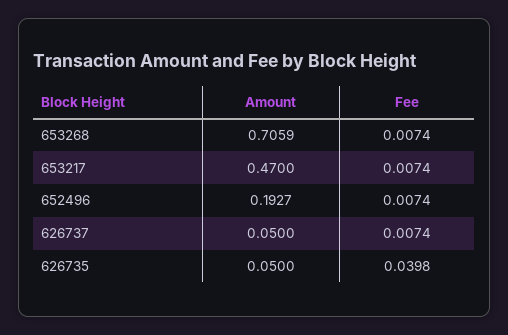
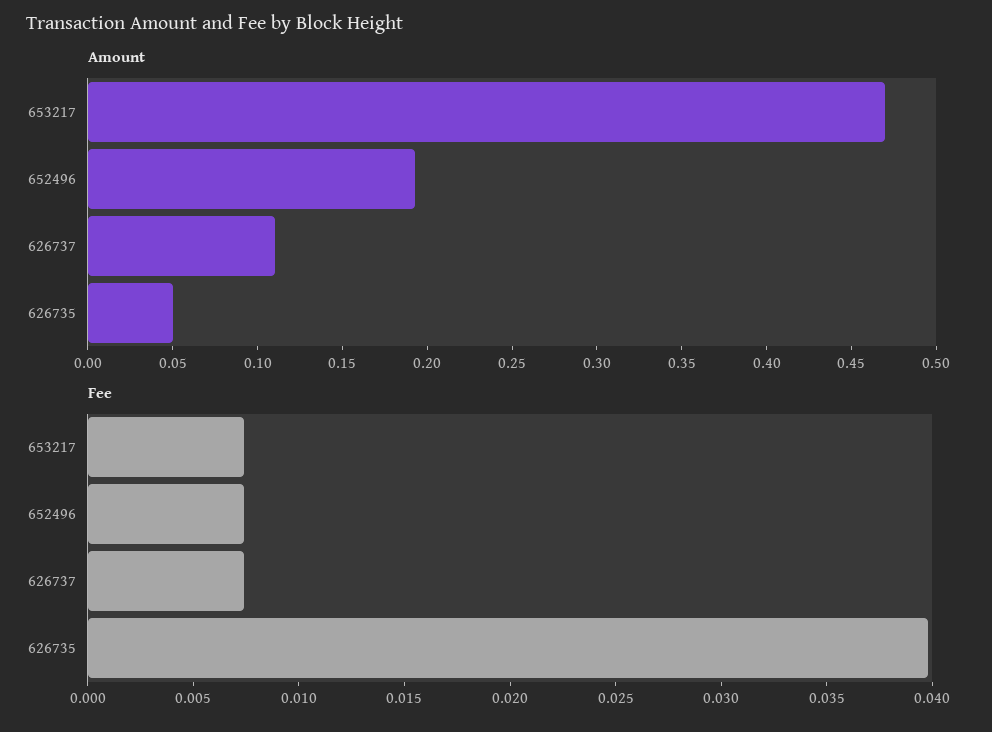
Amount, 653268: 0.7059 -> none
Fee, 653268: 0.0074 -> none
Amount, 626737: 0.05 -> 0.11

